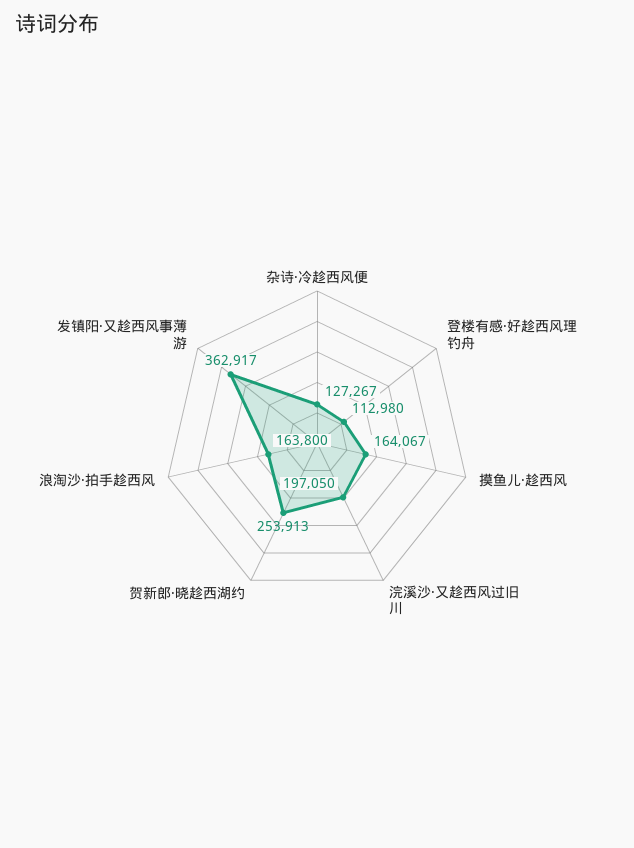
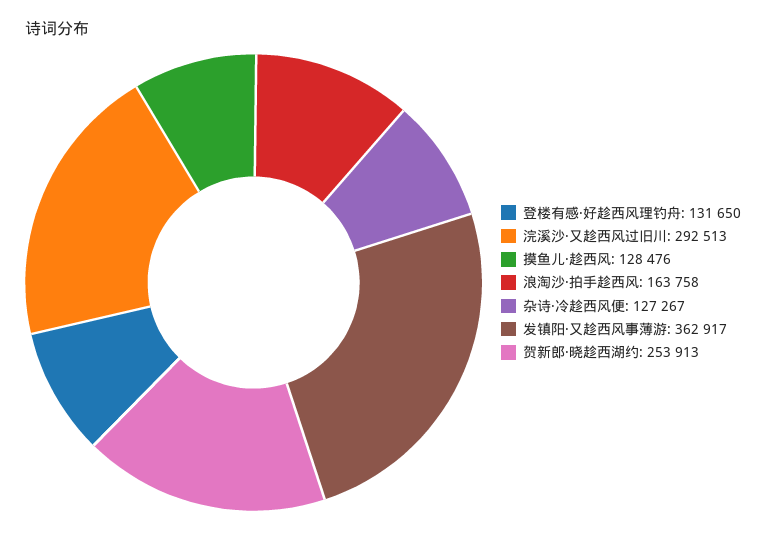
登楼有感·好趁西风理钓舟: 112980 -> 131650
摸鱼儿·趁西风: 164067 -> 128476
浣溪沙·又趁西风过旧川: 197050 -> 292513
浪淘沙·拍手趁西风: 163800 -> 163758

